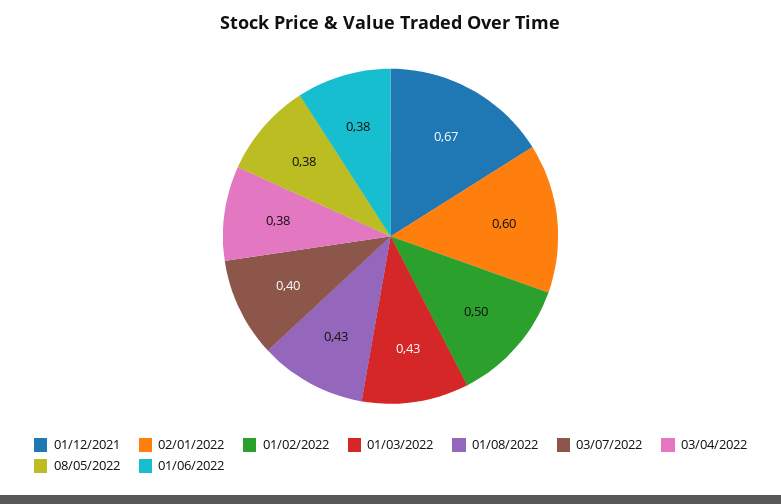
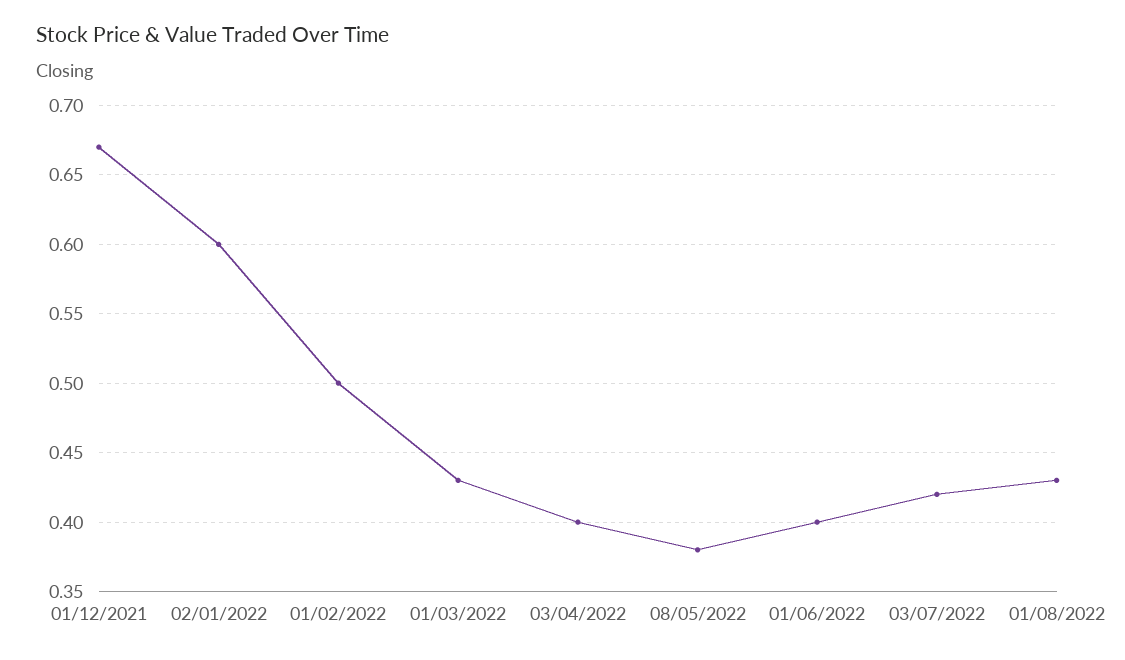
03/07/2022: 0.4 -> 0.42
03/04/2022: 0.38 -> 0.4
01/06/2022: 0.38 -> 0.4

